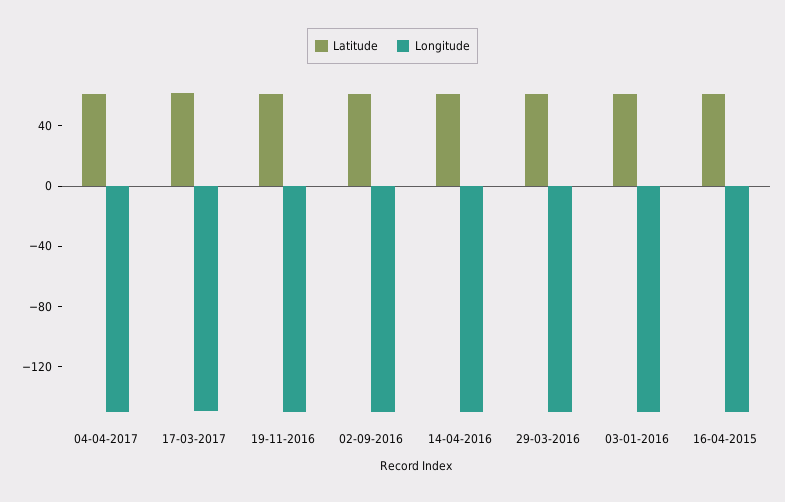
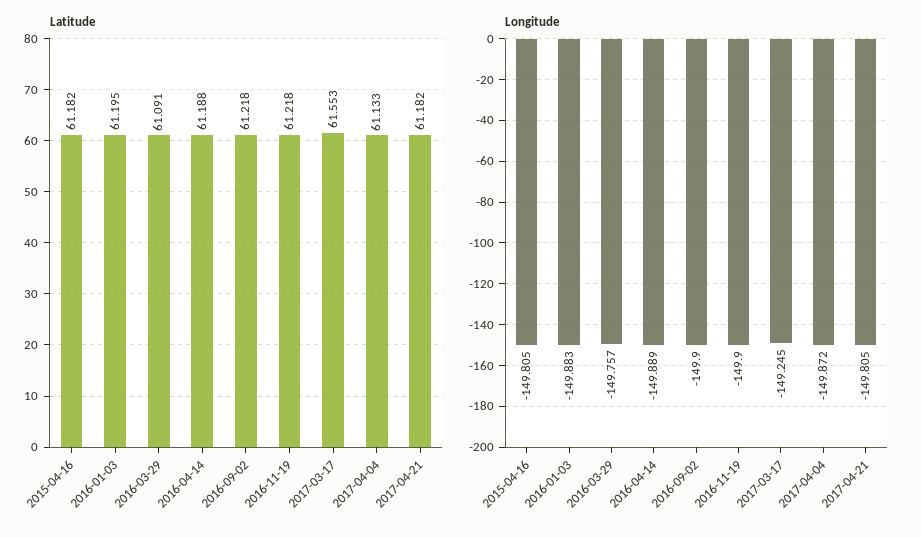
Latitude, 2017-04-21: none -> 61.182
Longitude, 2017-04-21: none -> -149.805

